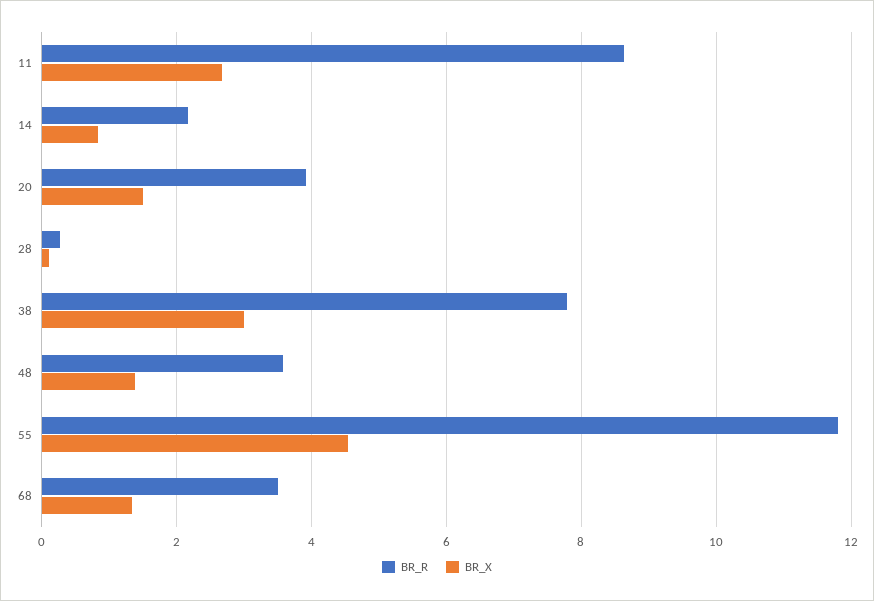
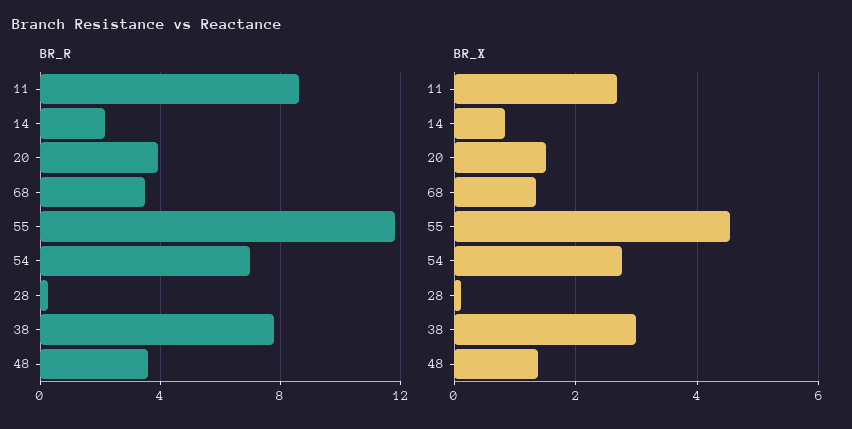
BR_R, 54: none -> 7
BR_X, 54: none -> 2.8

